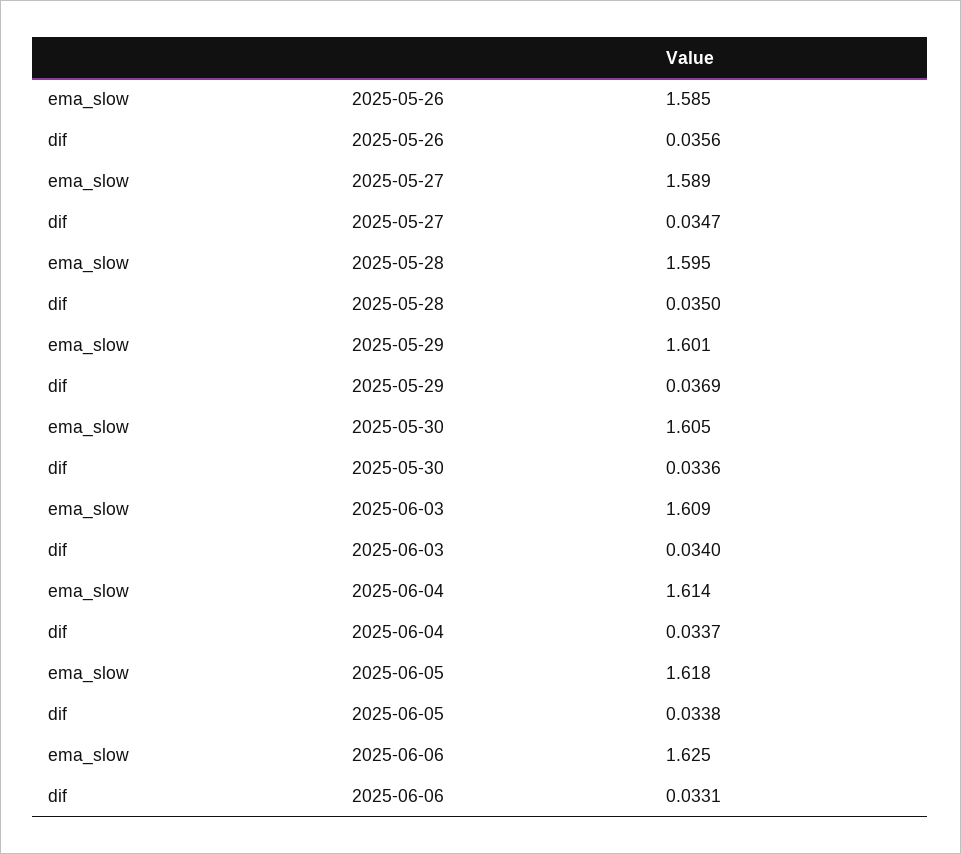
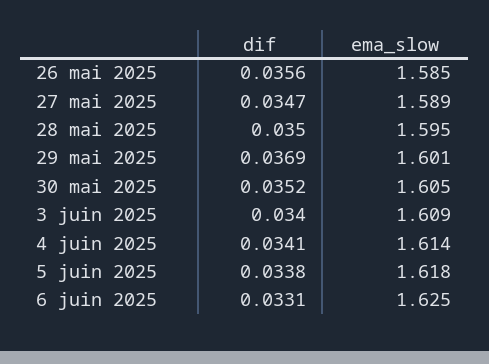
dif, 2025-05-30: 0.0336 -> 0.0352
dif, 2025-06-04: 0.0337 -> 0.0341

